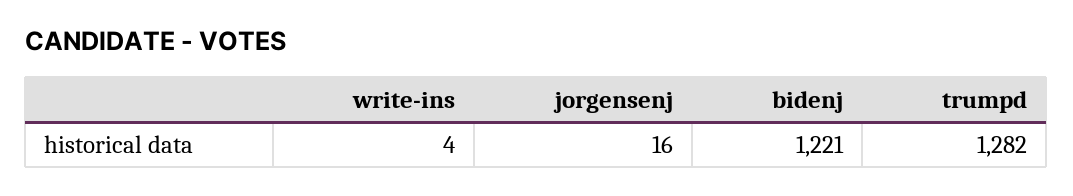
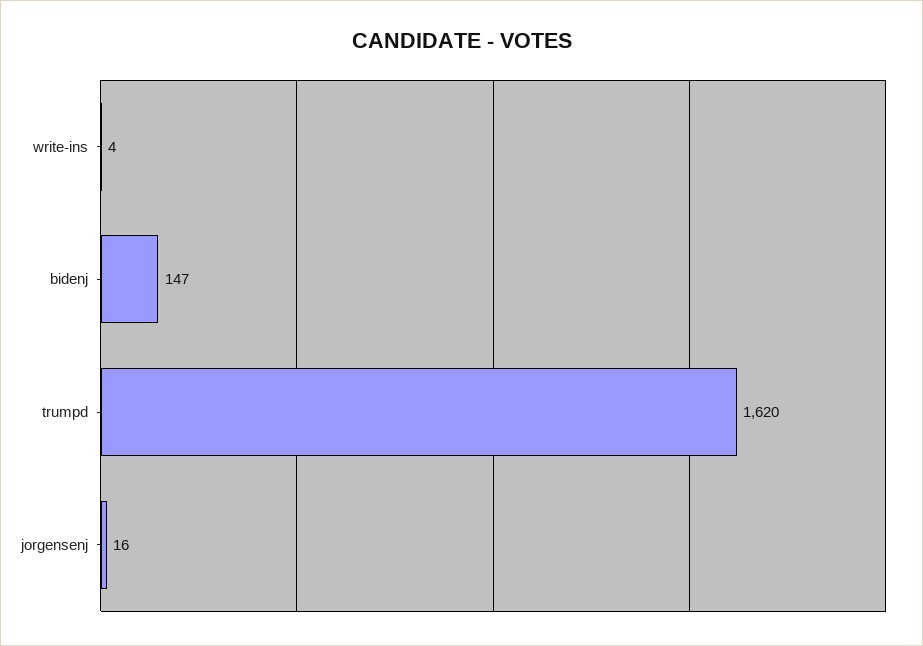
bidenj: 1221 -> 147
trumpd: 1282 -> 1620

